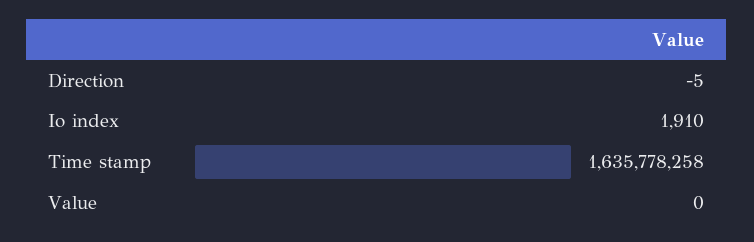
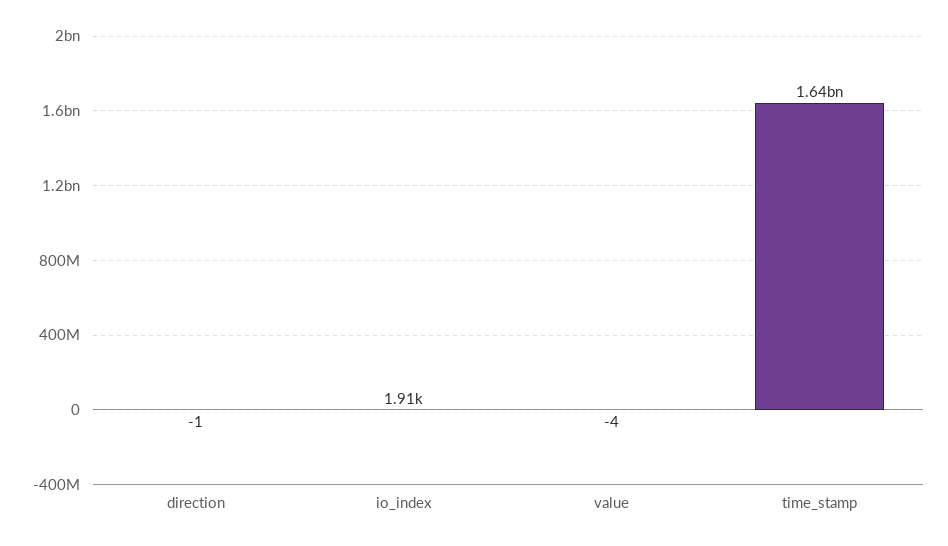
Direction: -5 -> -1
Value: 0 -> -4

